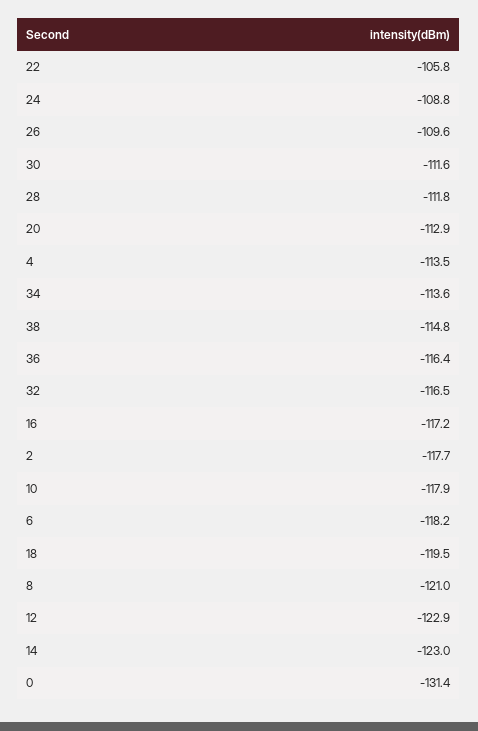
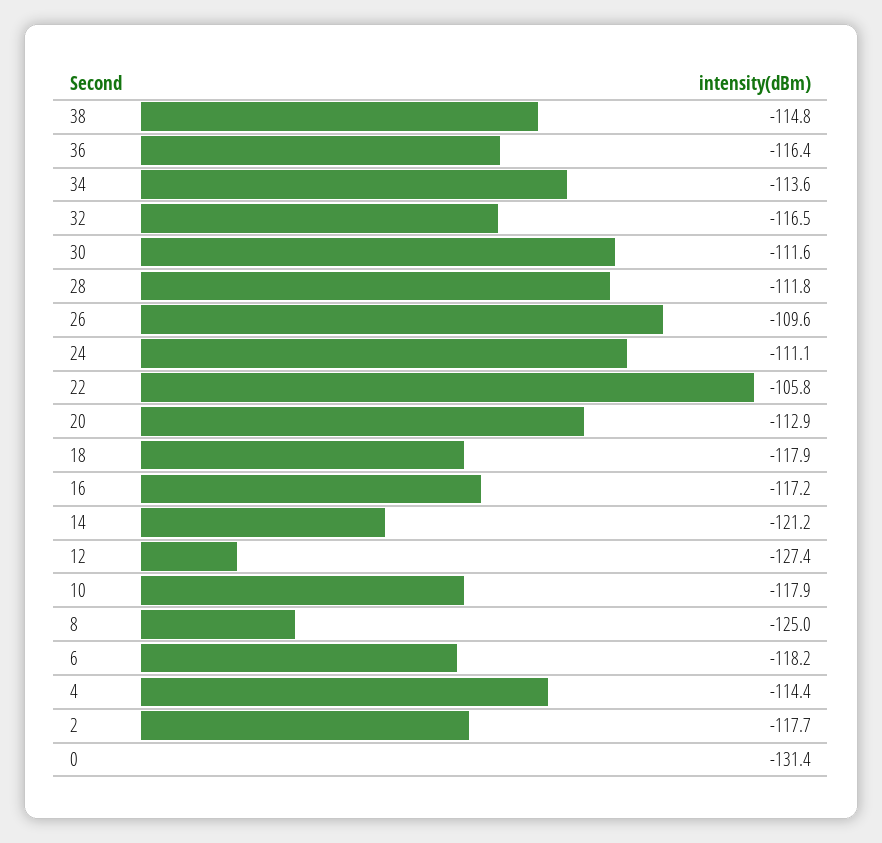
24: -108.8 -> -111.1
4: -113.5 -> -114.4
18: -119.5 -> -117.9
8: -121 -> -125
12: -122.9 -> -127.4
14: -123 -> -121.2

